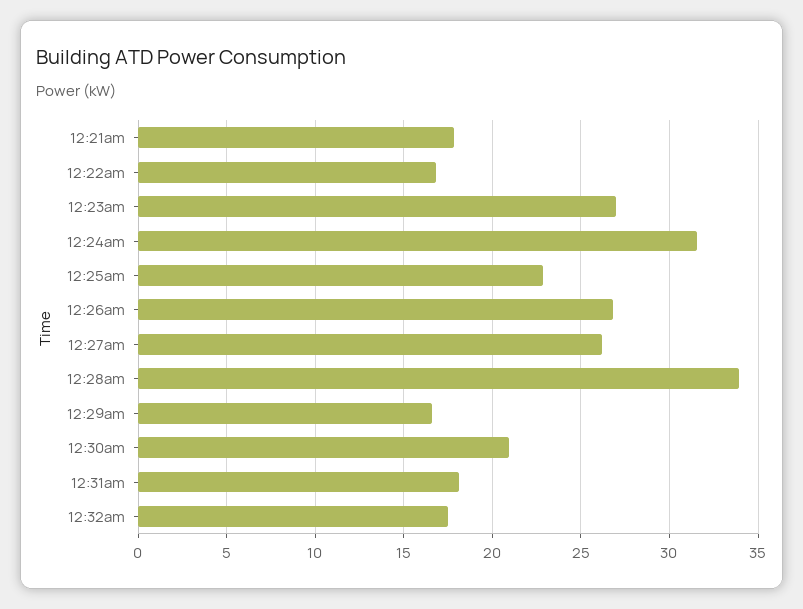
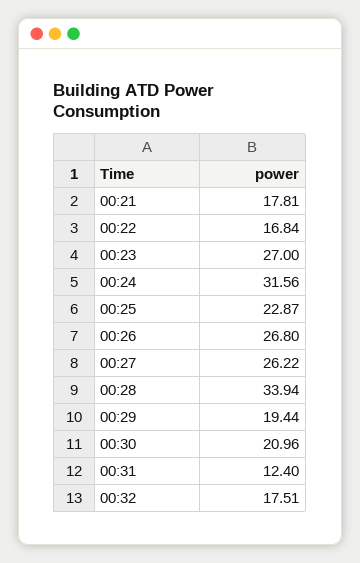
12:29am: 16.5 -> 19.44
12:31am: 18 -> 12.4

